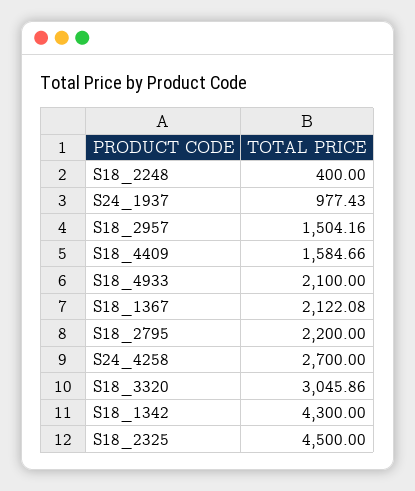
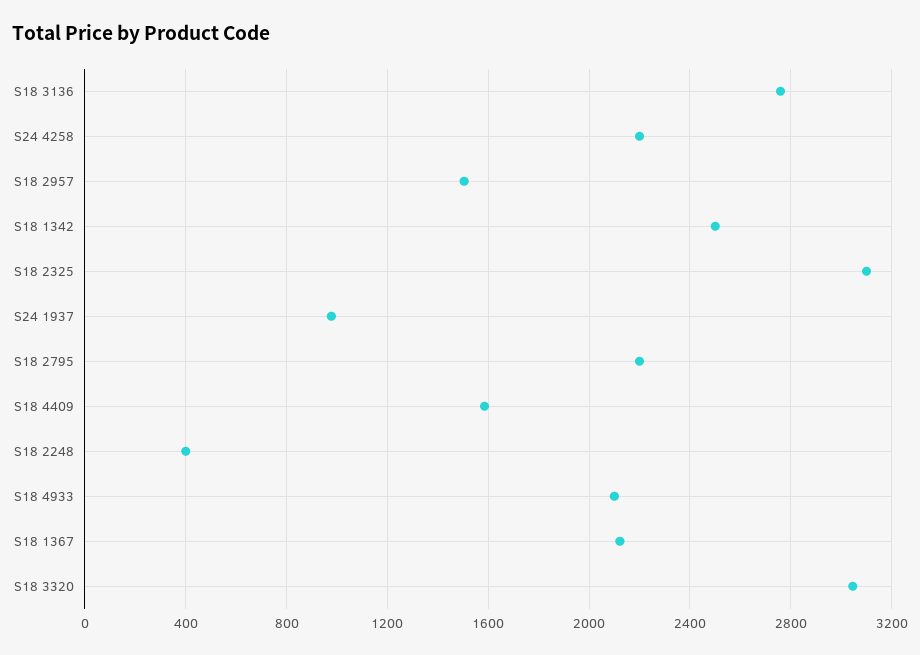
S24_4258: 2700 -> 2200
S18_1342: 4300 -> 2500
S18_2325: 4500 -> 3100
S18 3136: none -> 2750

